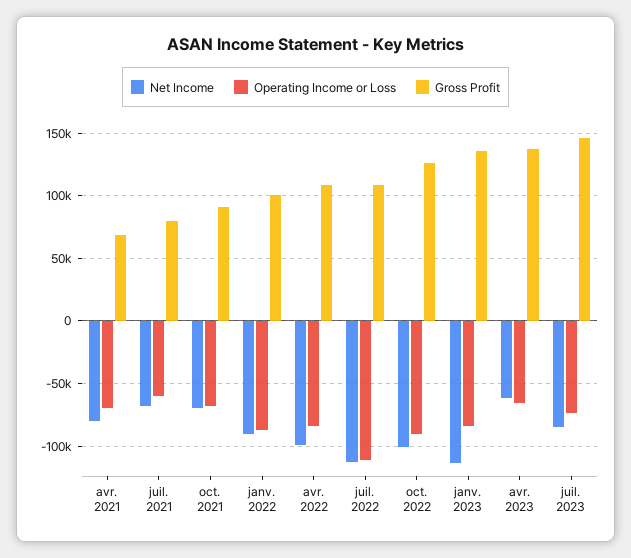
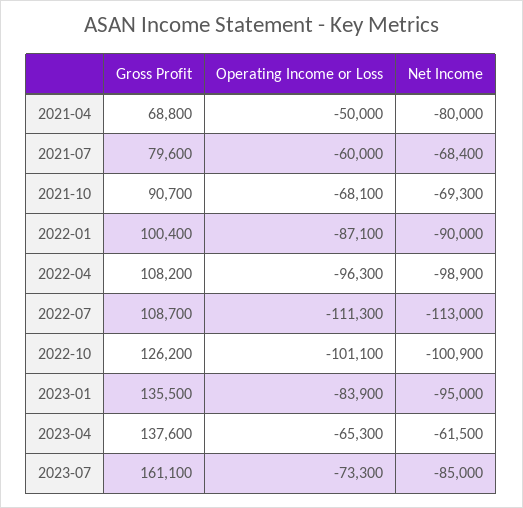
Operating Income or Loss, avr. 2021: -70000 -> -50000
Operating Income or Loss, avr. 2022: -85000 -> -96300
Operating Income or Loss, oct. 2022: -90000 -> -101100
Net Income, janv. 2023: -115000 -> -95000
Gross Profit, juil. 2023: 145000 -> 161100

